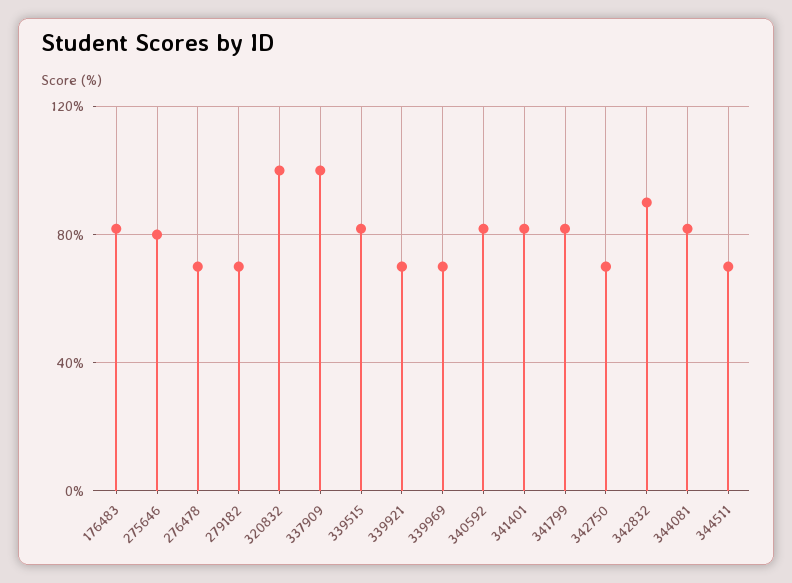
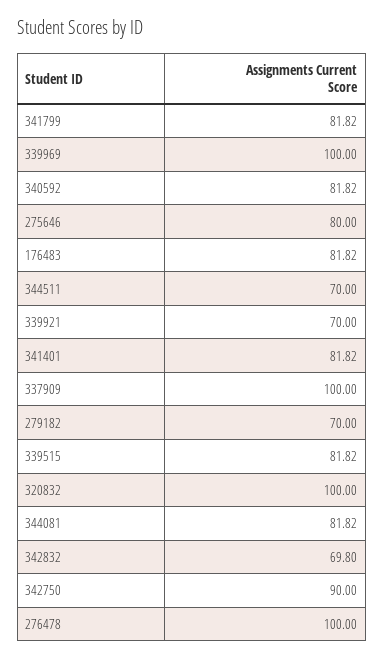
276478: 70 -> 100
339969: 70 -> 100
342750: 70 -> 90
342832: 90 -> 69.8

